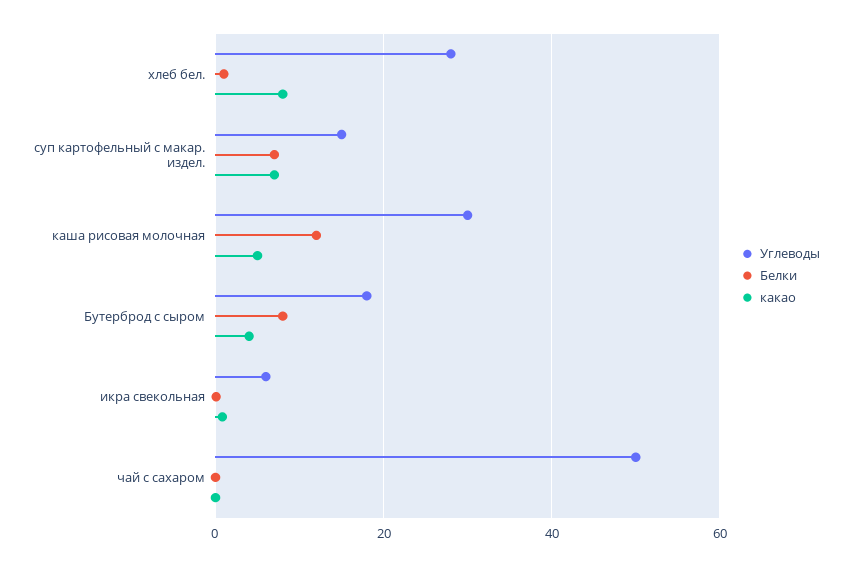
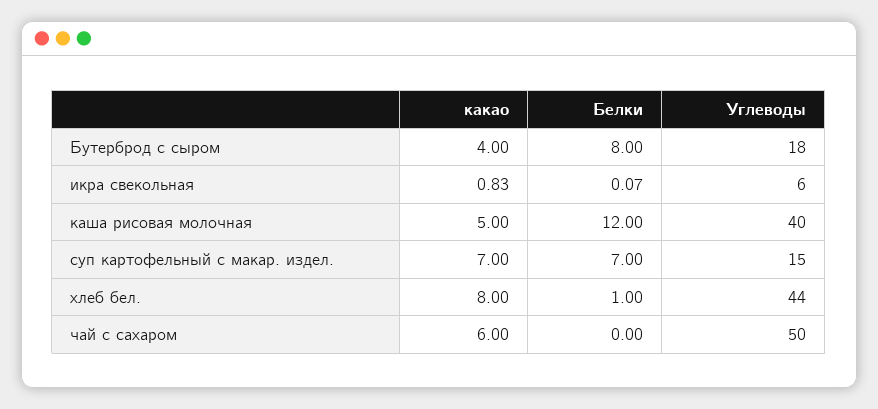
Углеводы, хлеб бел.: 28 -> 44
Углеводы, каша рисовая молочная: 30 -> 40
какао, чай с сахаром: 0 -> 6

